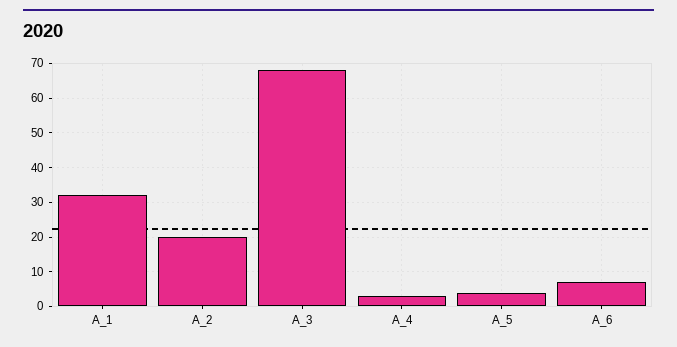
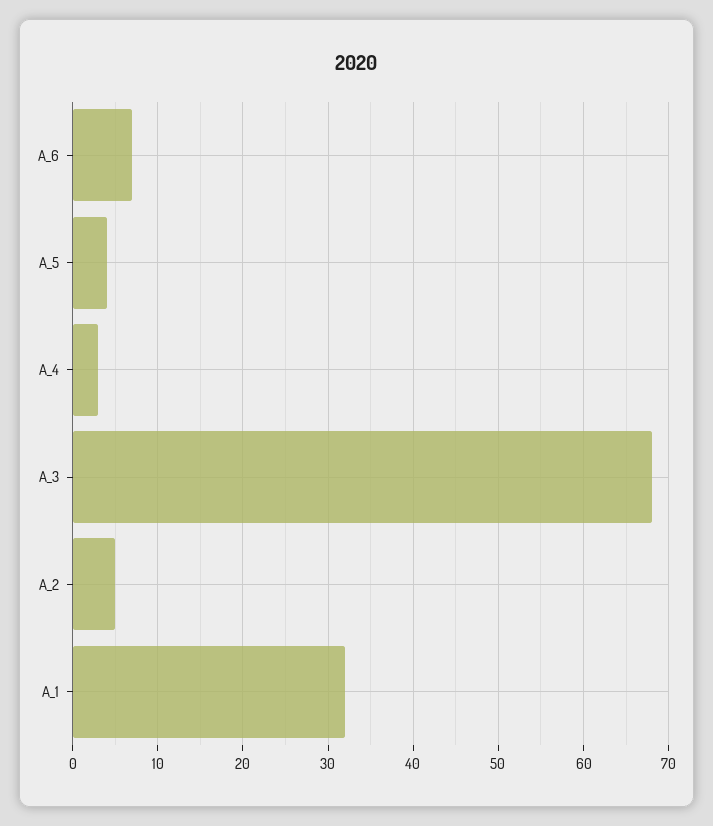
A_2: 20 -> 5

